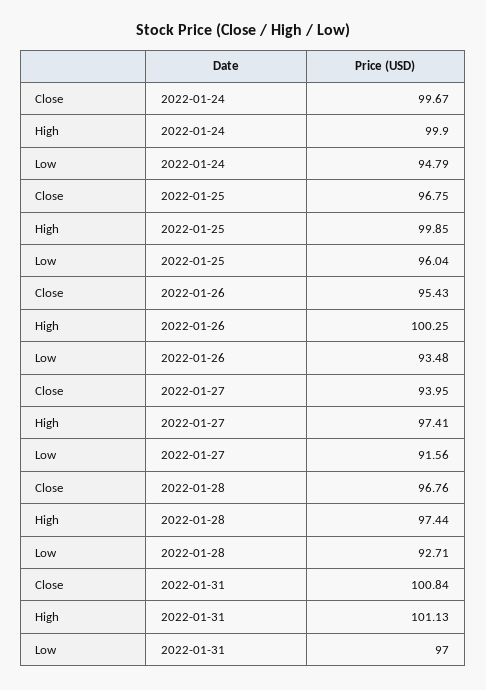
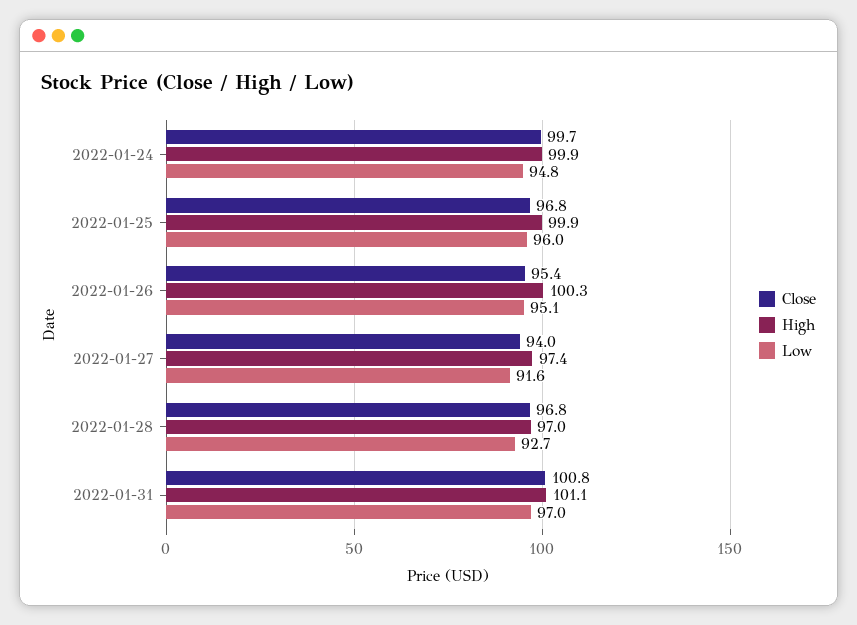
Low, 2022-01-26: 93.48 -> 95.1
High, 2022-01-28: 97.44 -> 97

